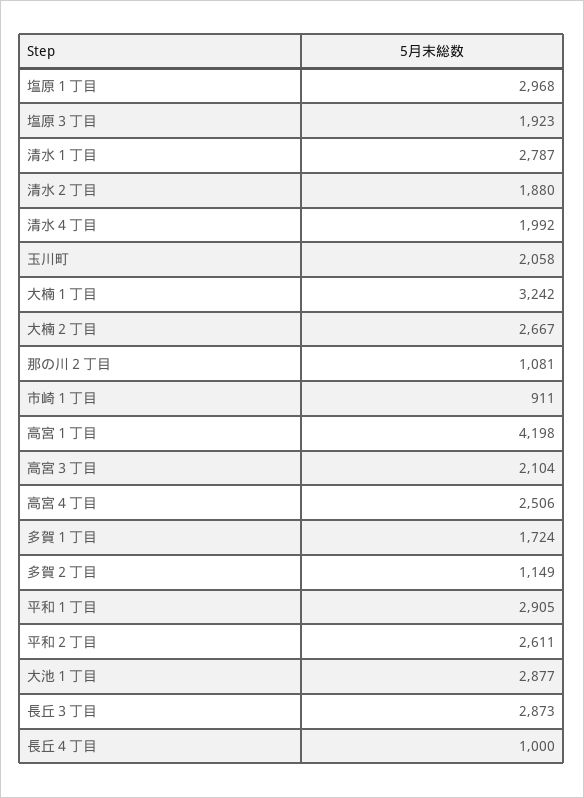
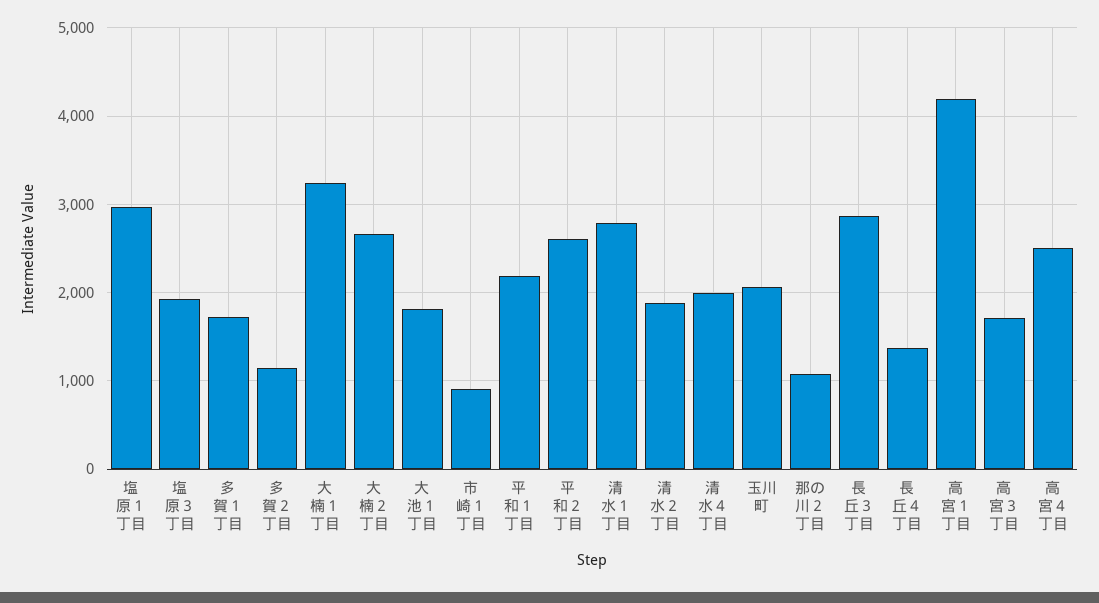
高宮３丁目: 2104 -> 1700
平和１丁目: 2905 -> 2200
大池１丁目: 2877 -> 1800
長丘４丁目: 1000 -> 1400

